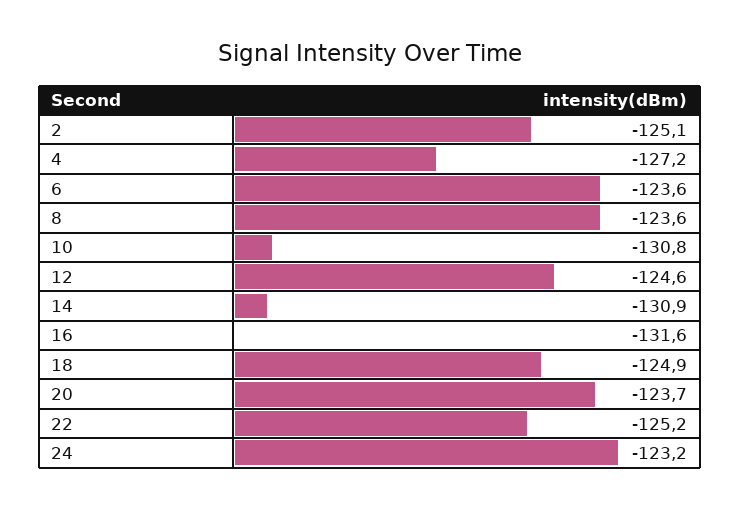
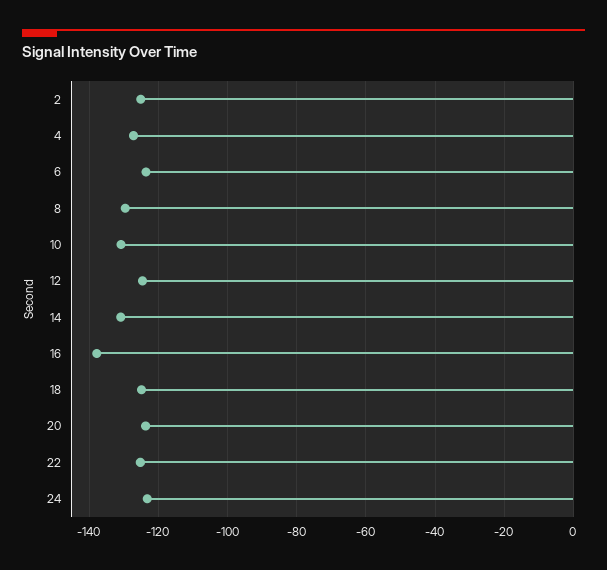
8: -123.6 -> -130
16: -131.6 -> -138

